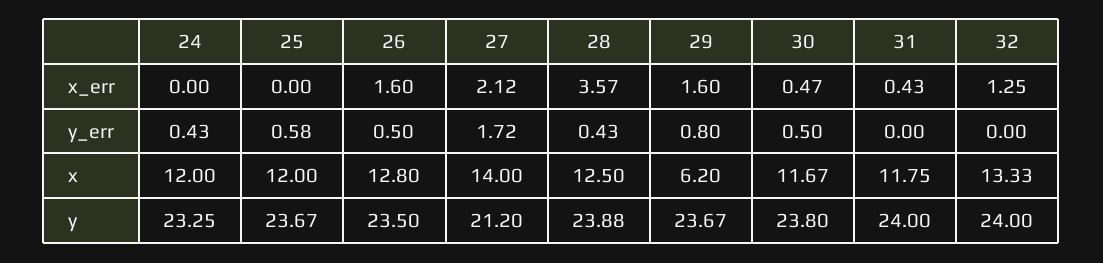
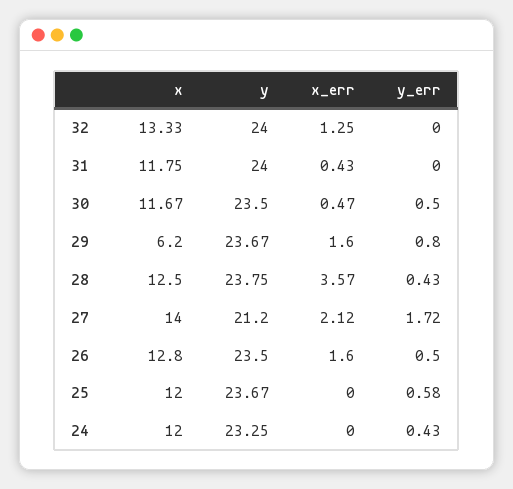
28, y: 23.88 -> 23.75
30, y: 23.8 -> 23.5

